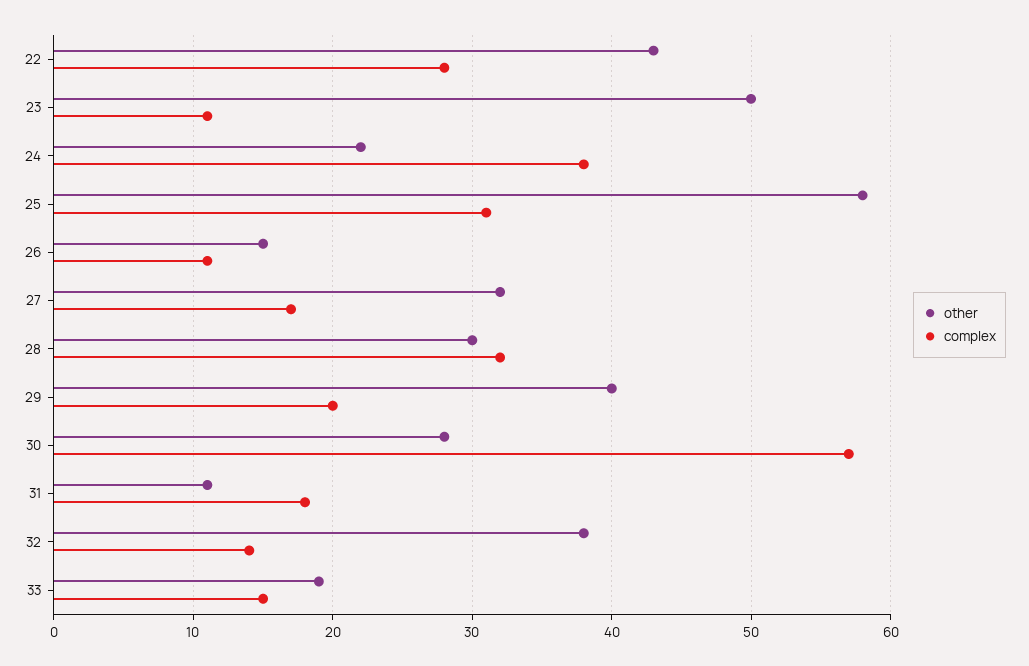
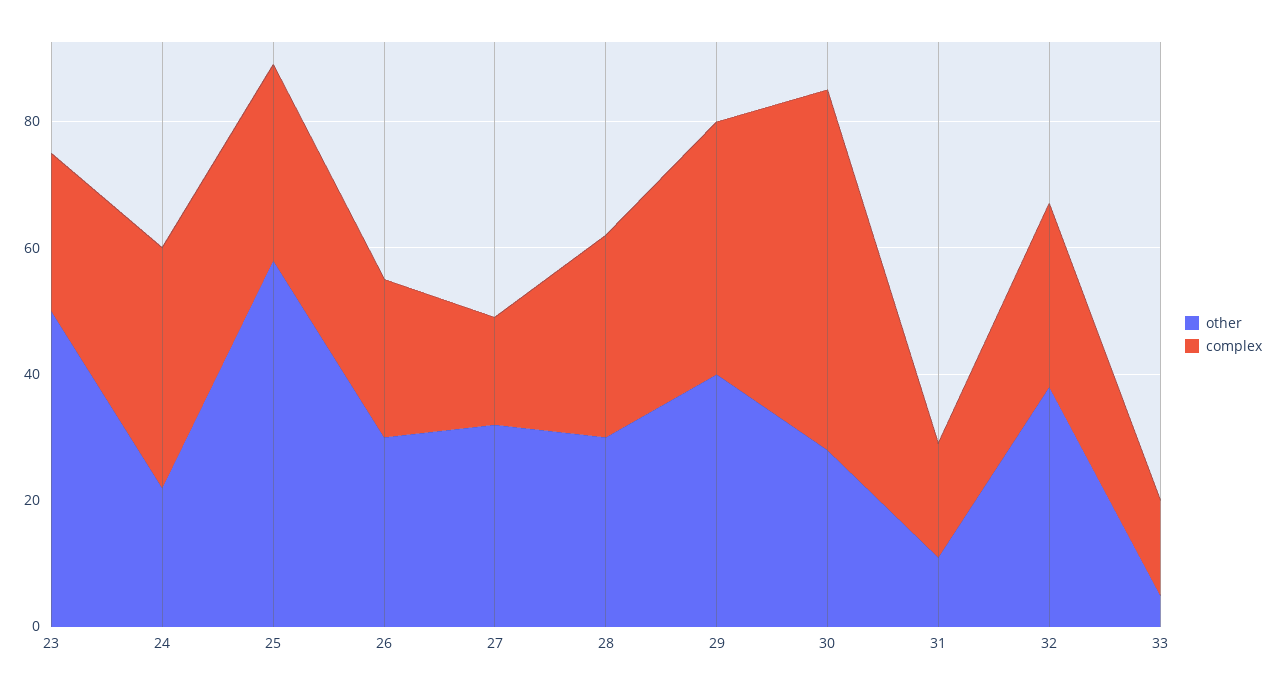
other, 22: 43 -> none
complex, 22: 28 -> none
complex, 23: 11 -> 25
other, 26: 15 -> 30
complex, 26: 11 -> 25
complex, 29: 20 -> 40
complex, 32: 14 -> 30
other, 33: 19 -> 5

